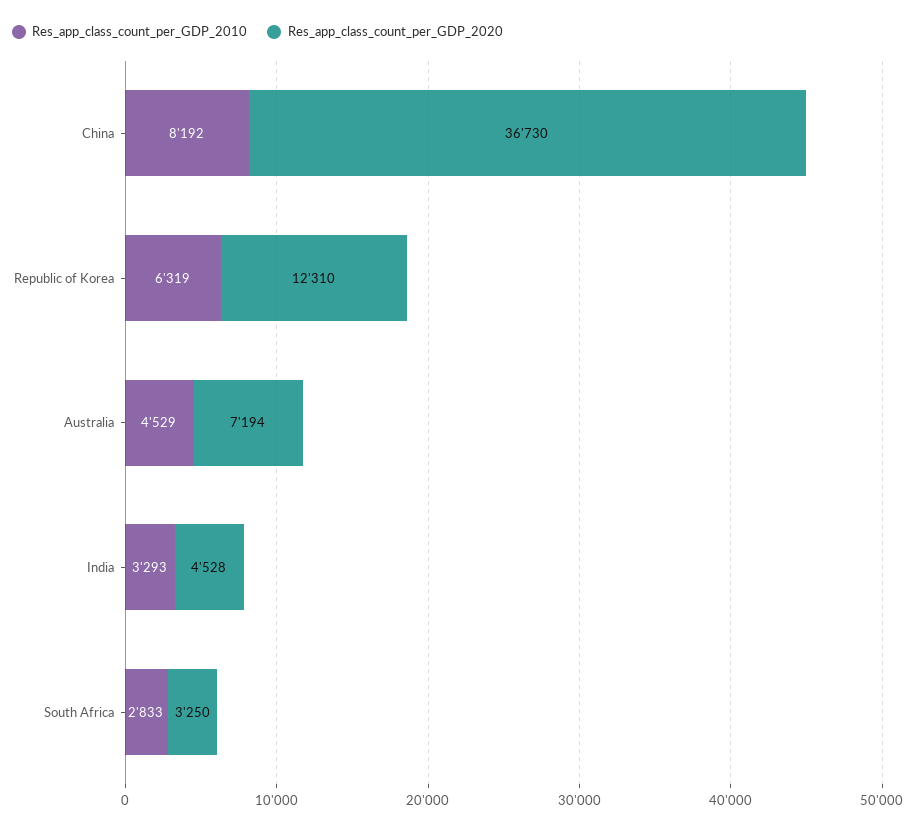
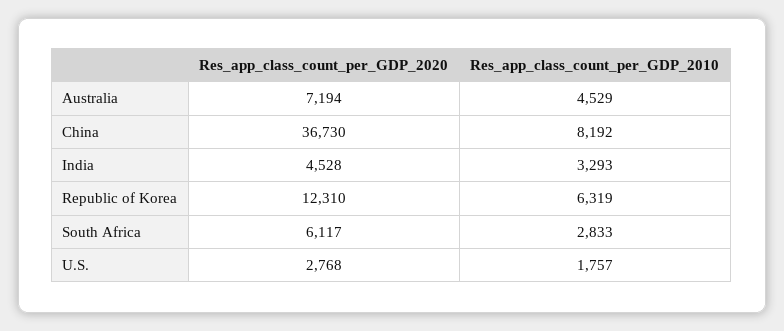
Res_app_class_count_per_GDP_2020, South Africa: 3250 -> 6117
Res_app_class_count_per_GDP_2020, U.S.: none -> 2768
Res_app_class_count_per_GDP_2010, U.S.: none -> 1757

